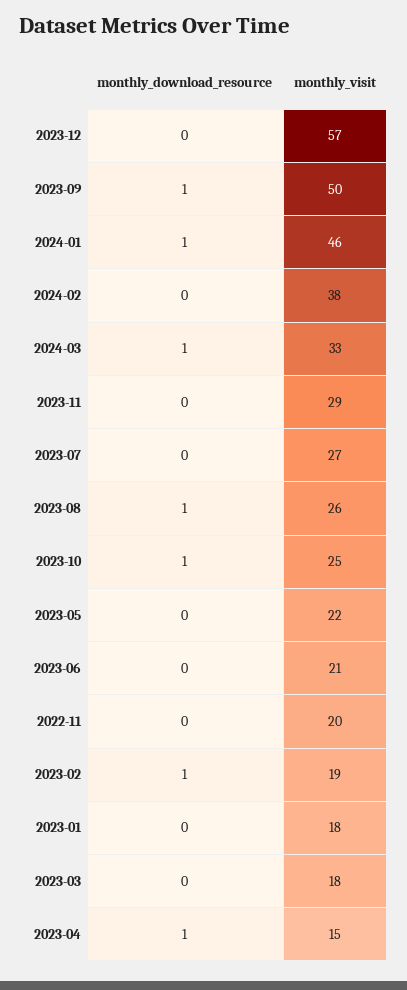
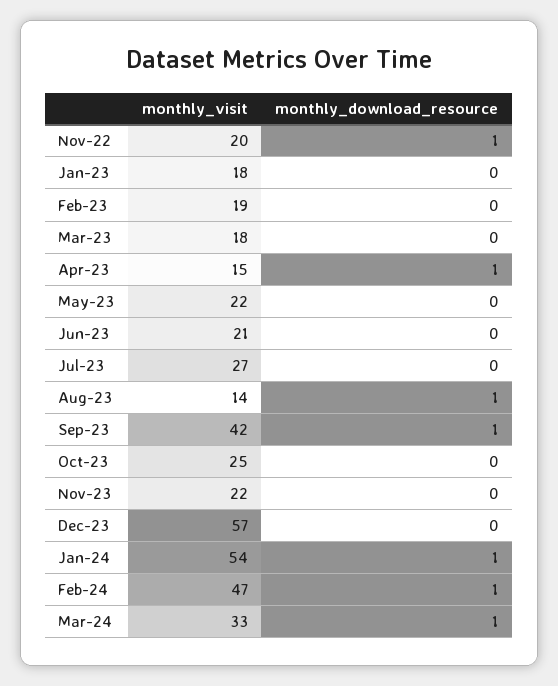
monthly_visit, 2023-09: 50 -> 42
monthly_visit, 2024-01: 46 -> 54
monthly_download_resource, 2024-02: 0 -> 1
monthly_visit, 2024-02: 38 -> 47
monthly_visit, 2023-11: 29 -> 22
monthly_visit, 2023-08: 26 -> 14
monthly_download_resource, 2023-10: 1 -> 0
monthly_download_resource, 2022-11: 0 -> 1
monthly_download_resource, 2023-02: 1 -> 0

